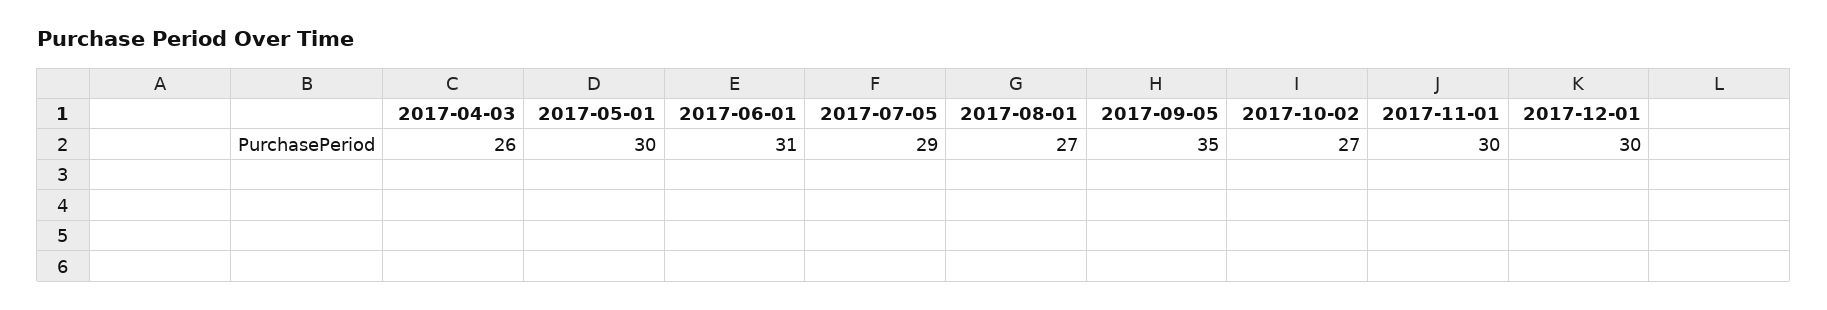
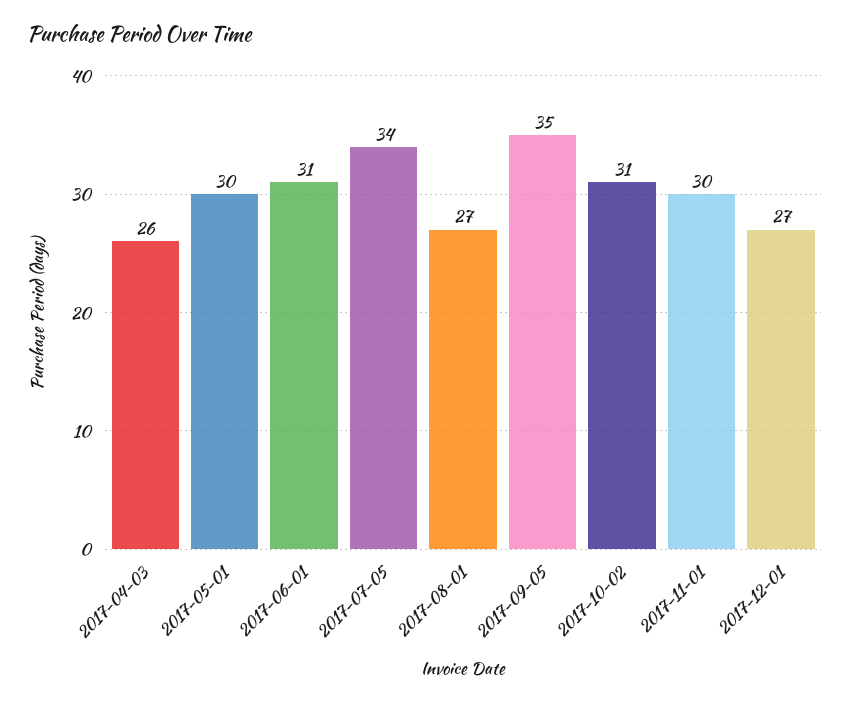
2017-07-05: 29 -> 34
2017-10-02: 27 -> 31
2017-12-01: 30 -> 27

